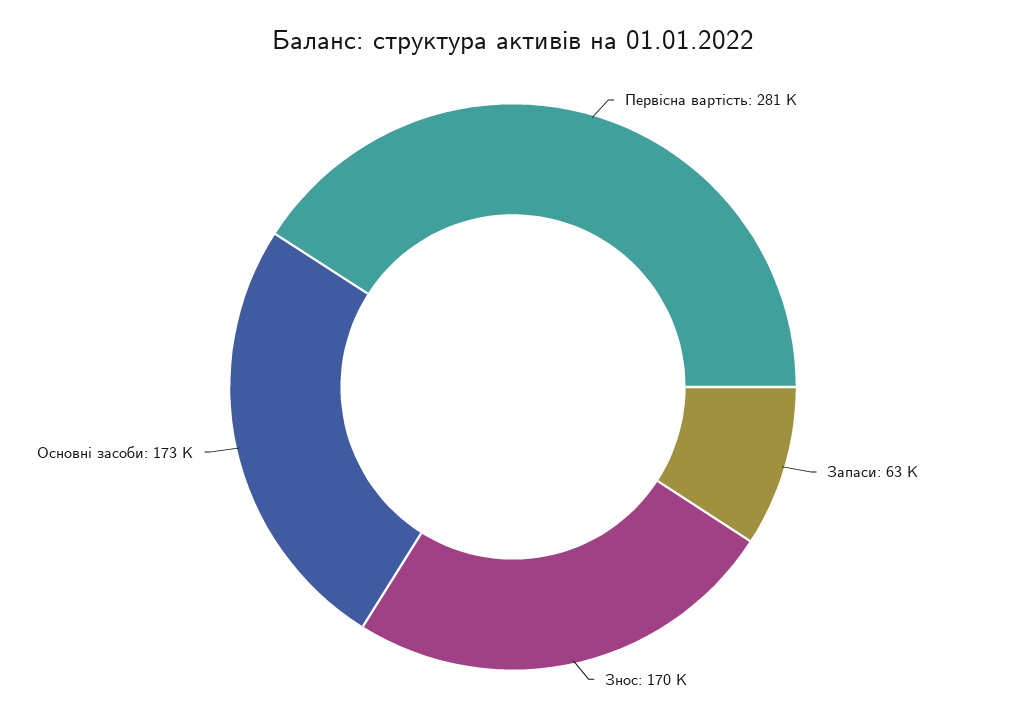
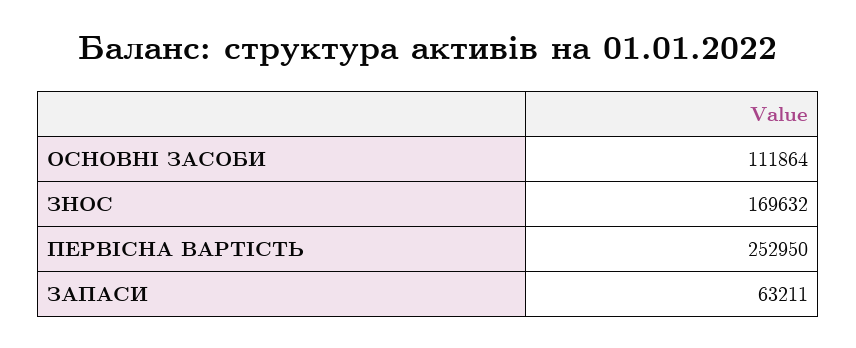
Первісна вартість: 281000 -> 252950
Основні засоби: 173000 -> 111864

